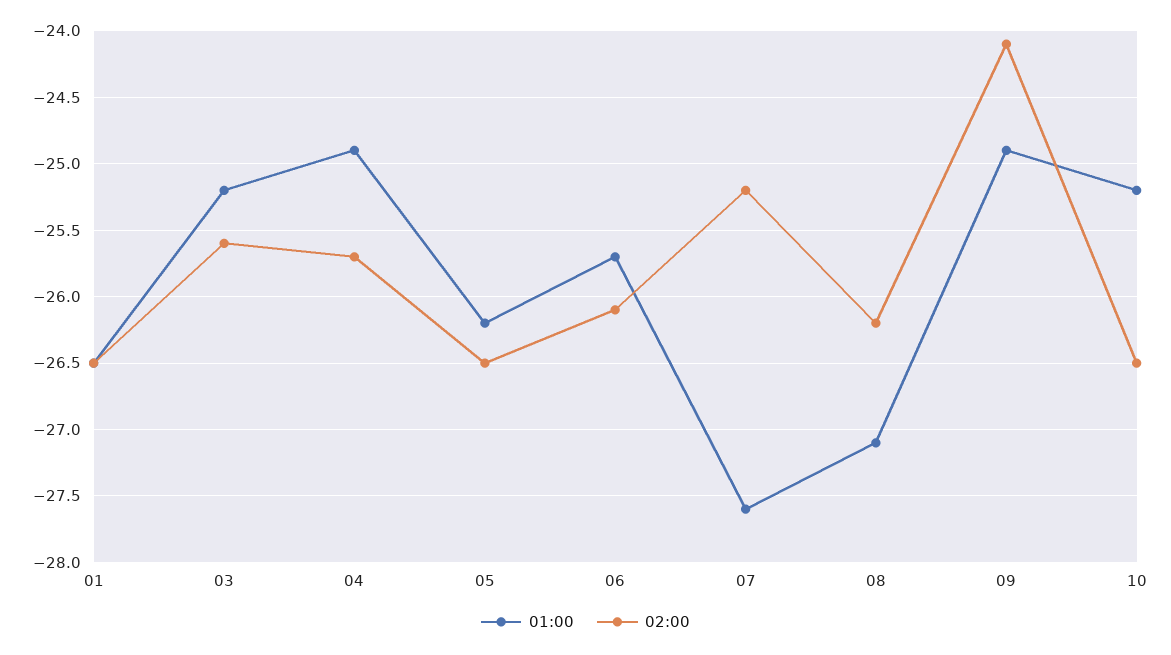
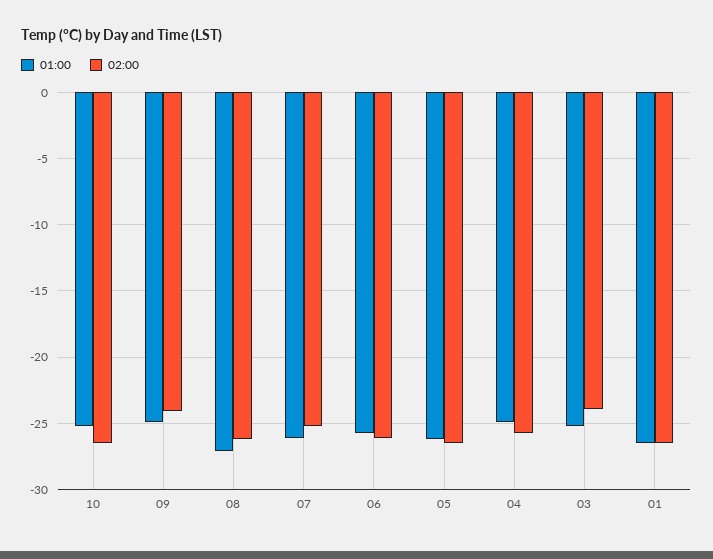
02:00, 03: -25.6 -> -24
01:00, 07: -27.6 -> -26

